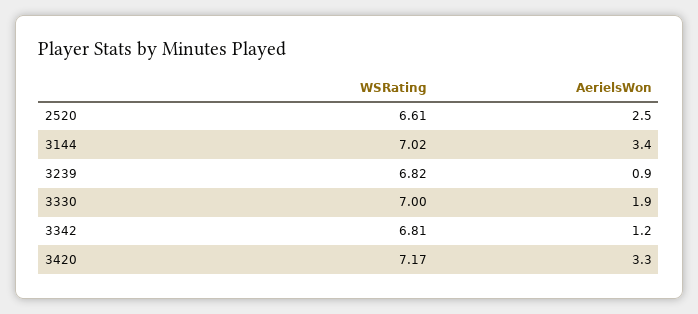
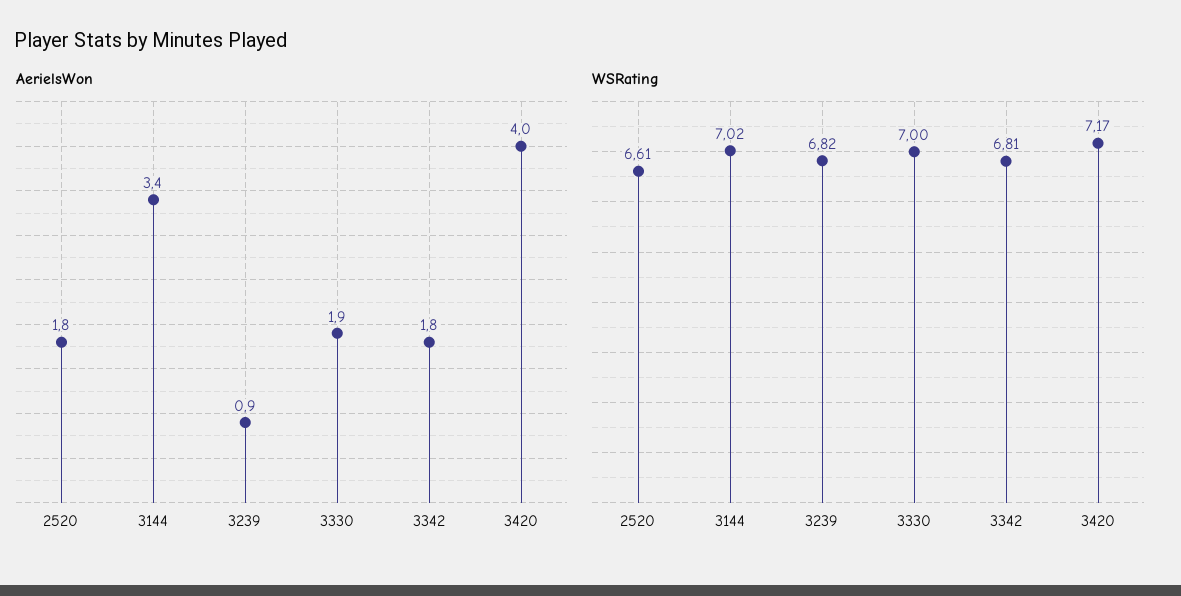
AerielsWon, 2520: 2.5 -> 1.8
AerielsWon, 3342: 1.2 -> 1.8
AerielsWon, 3420: 3.3 -> 4

